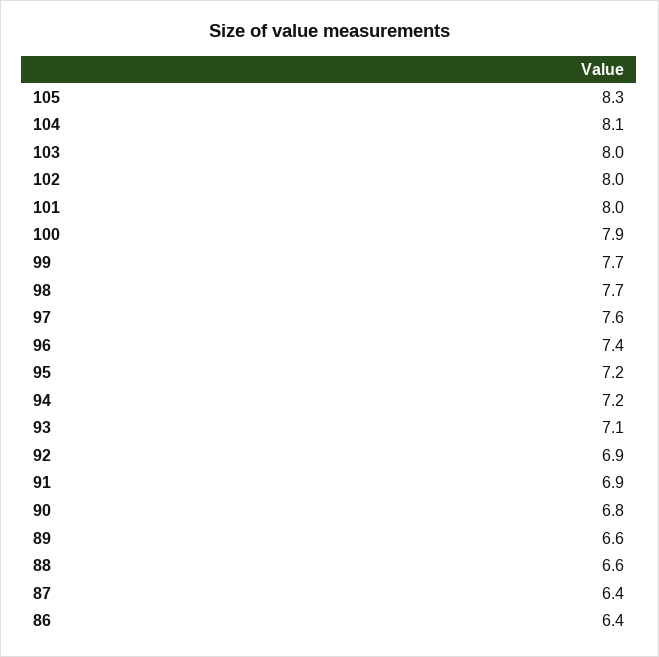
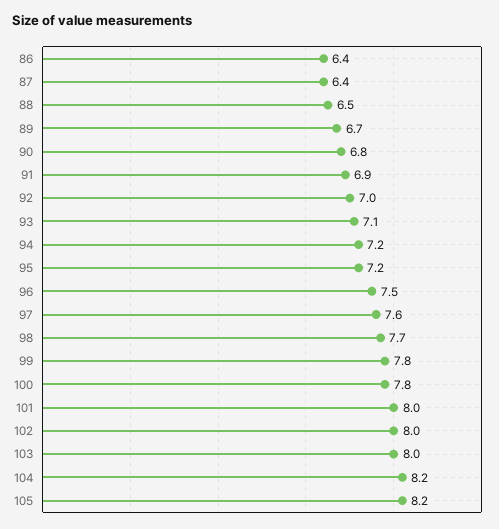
105: 8.3 -> 8.2
104: 8.1 -> 8.2
100: 7.9 -> 7.8
99: 7.7 -> 7.8
96: 7.4 -> 7.5
92: 6.9 -> 7
89: 6.6 -> 6.7
88: 6.6 -> 6.5

